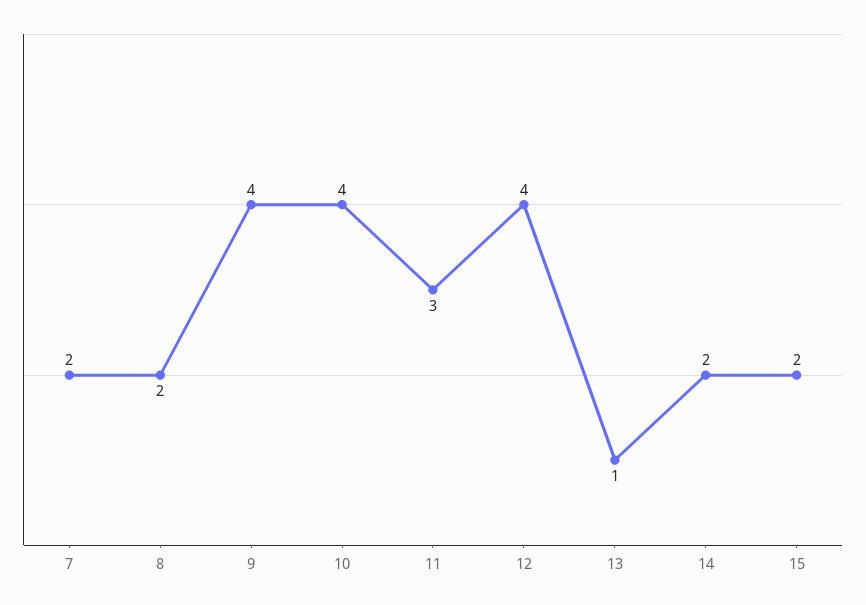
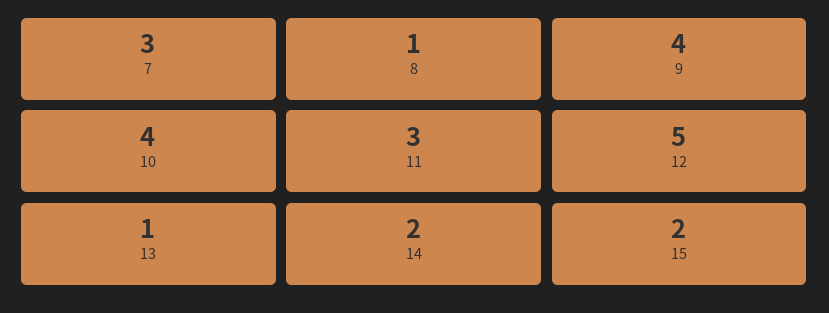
7: 2 -> 3
8: 2 -> 1
12: 4 -> 5

